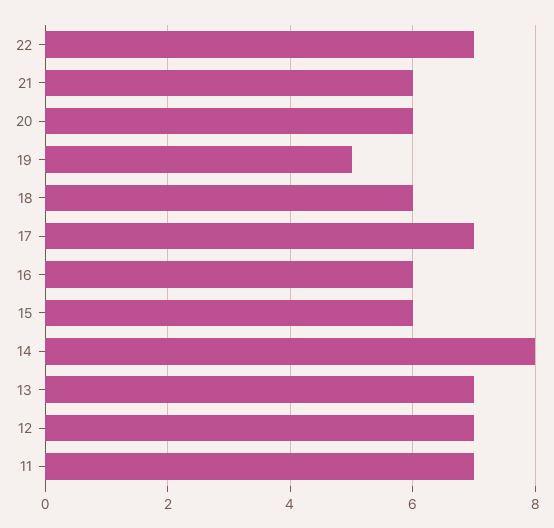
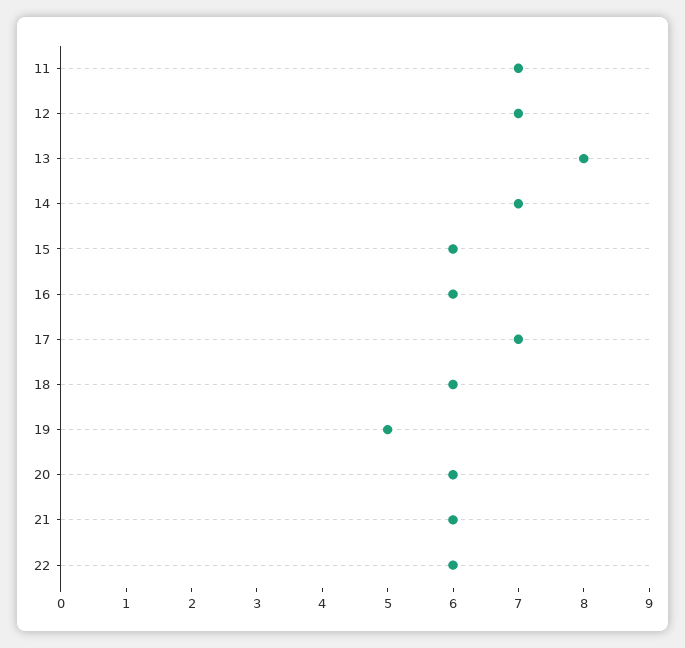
22: 7 -> 6
14: 8 -> 7
13: 7 -> 8

